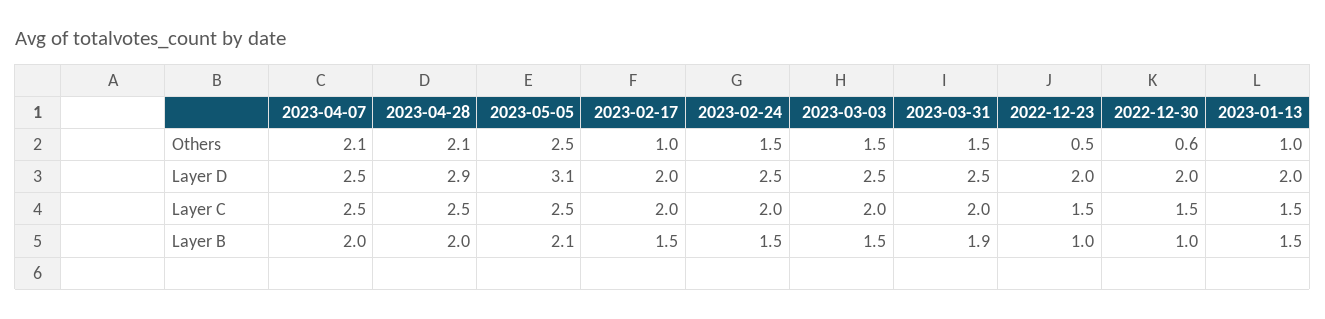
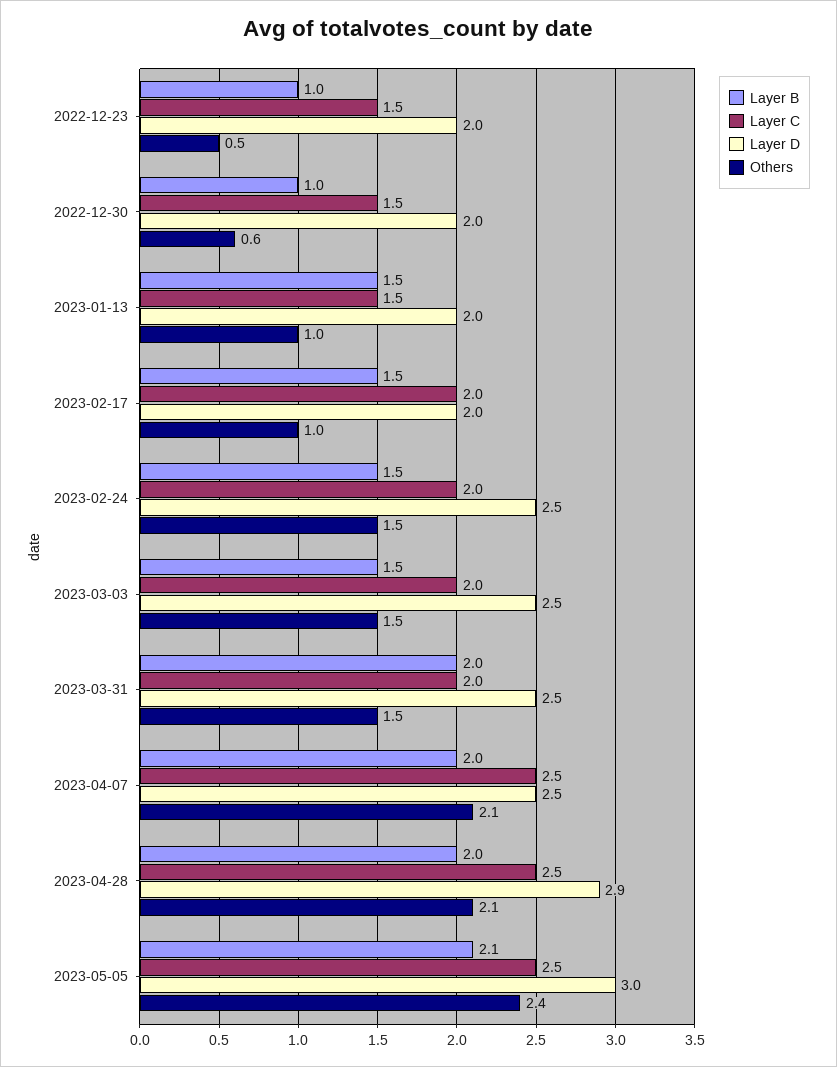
Others, 2023-05-05: 2.5 -> 2.4
Layer D, 2023-05-05: 3.1 -> 3
Layer B, 2023-03-31: 1.9 -> 2

